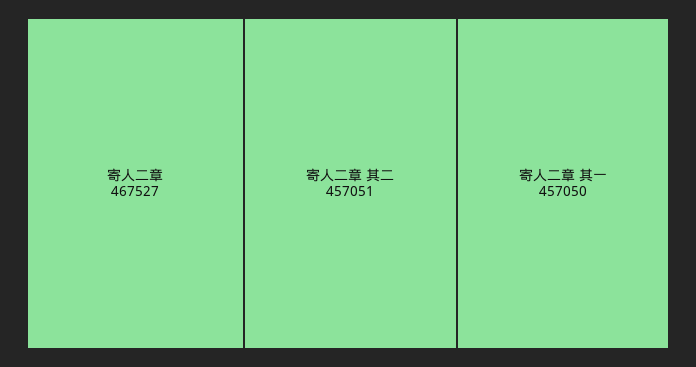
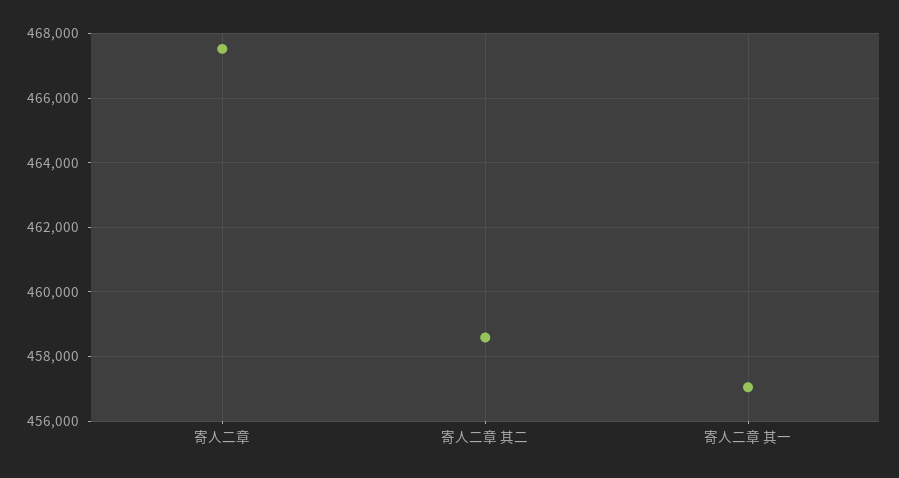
寄人二章 其二: 457051 -> 458600

